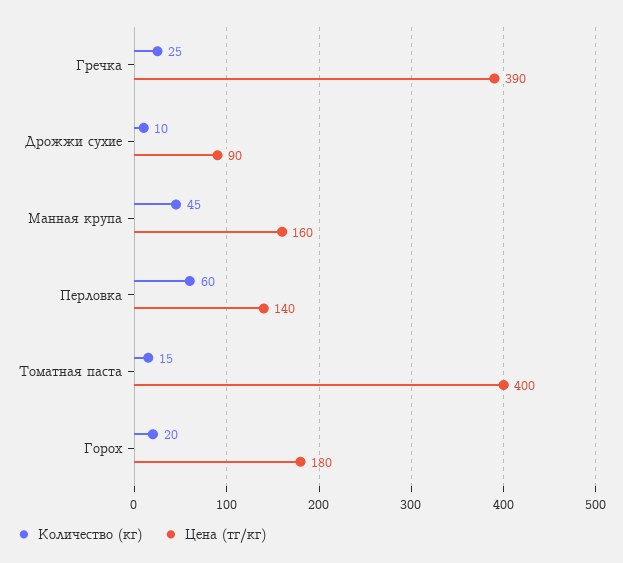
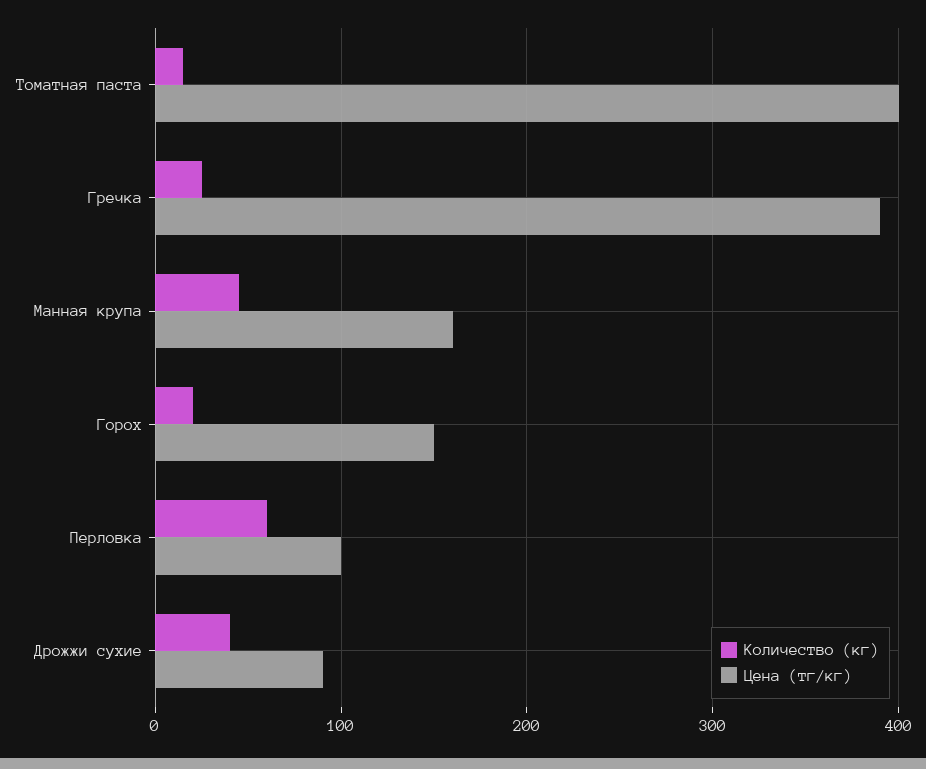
Количество (кг), Дрожжи сухие: 10 -> 40
Цена (тг/кг), Перловка: 140 -> 100
Цена (тг/кг), Горох: 180 -> 150

